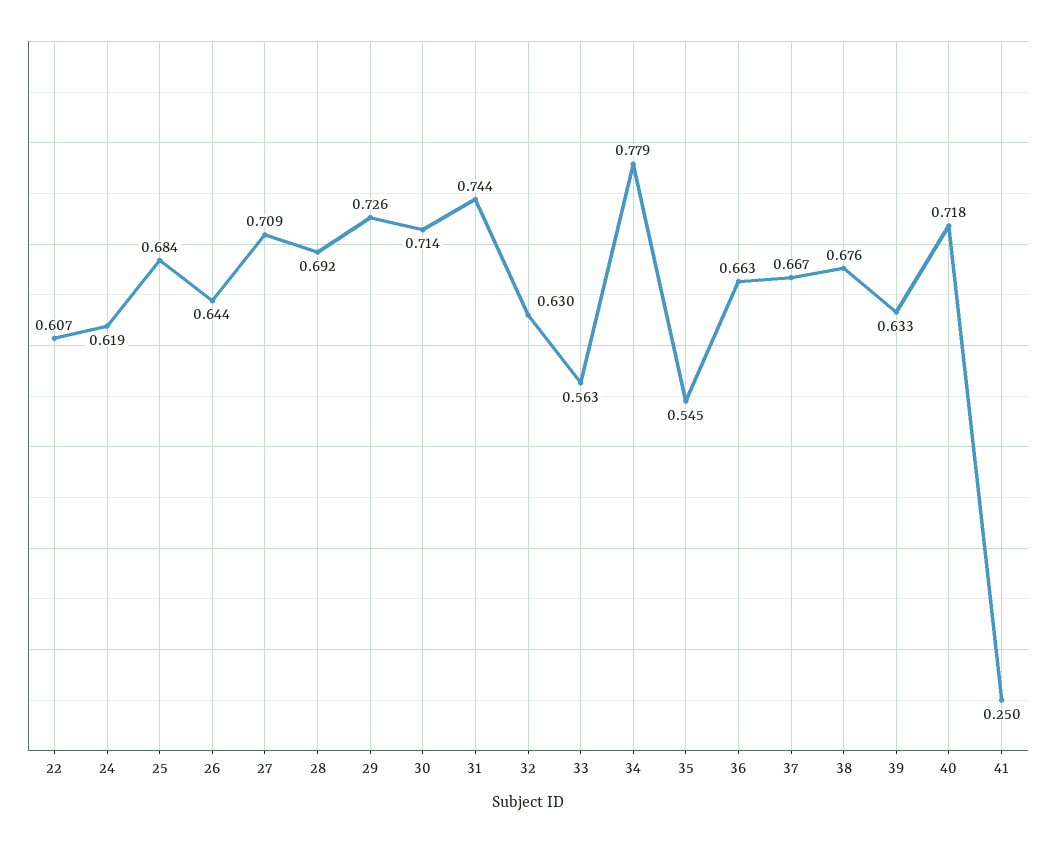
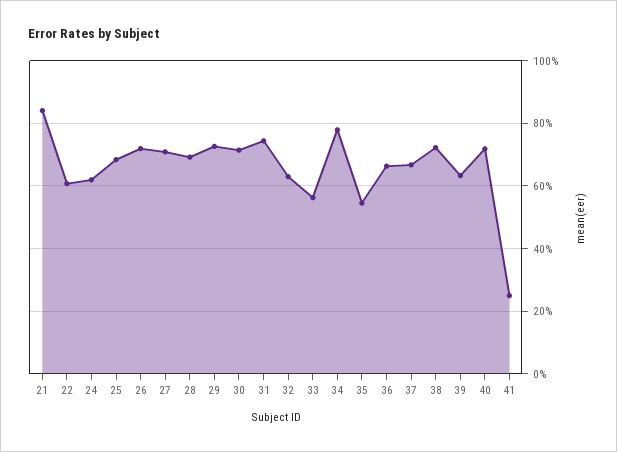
26: 0.644 -> 0.72
38: 0.676 -> 0.72
21: none -> 0.84

